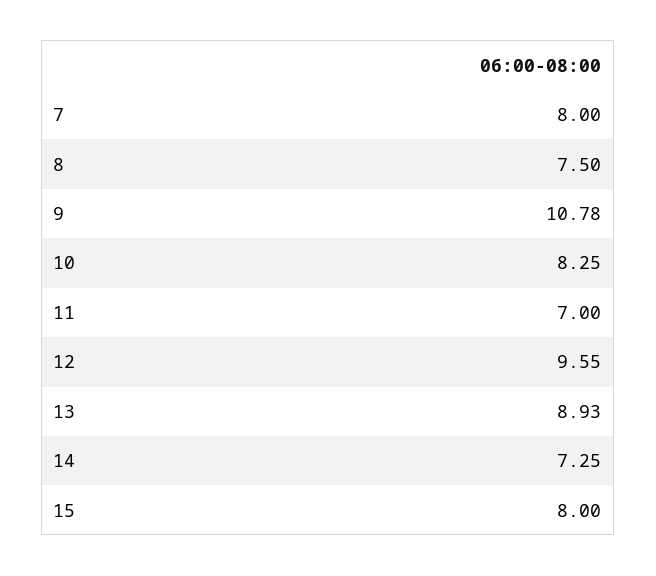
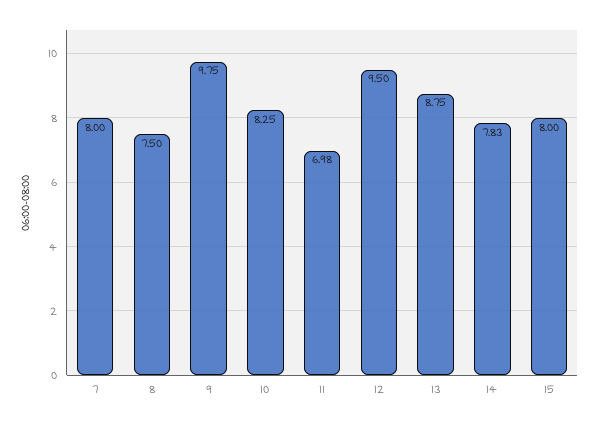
9: 10.78 -> 9.75
11: 7 -> 6.98
12: 9.55 -> 9.5
13: 8.93 -> 8.75
14: 7.25 -> 7.83

